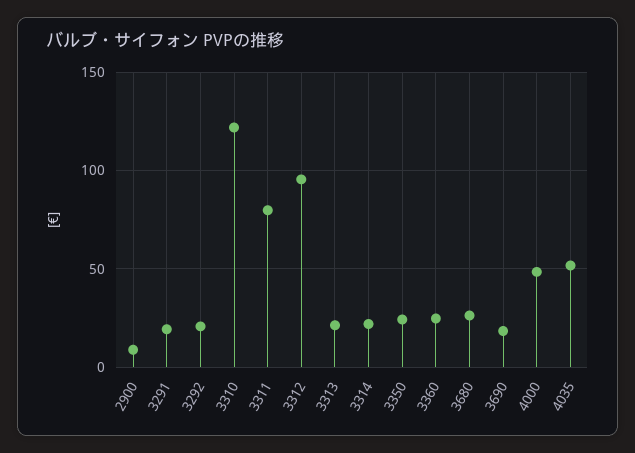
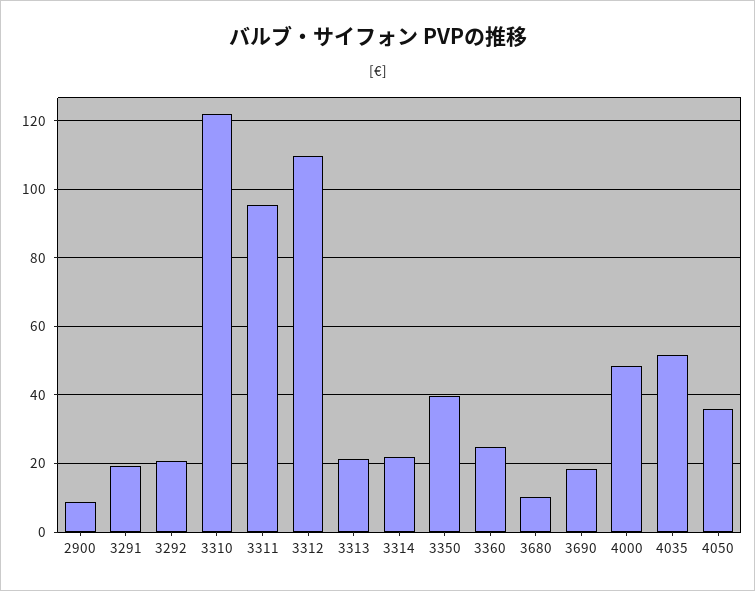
3311: 80 -> 96
3312: 95 -> 110
3350: 25 -> 40
3680: 25 -> 10
4050: none -> 36

